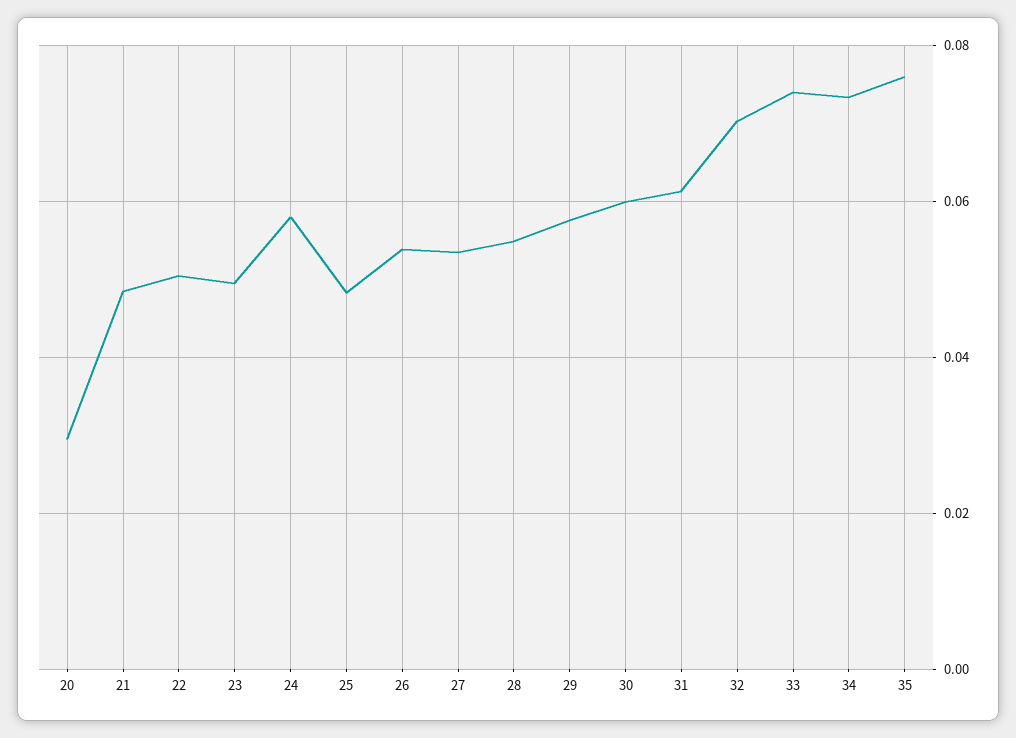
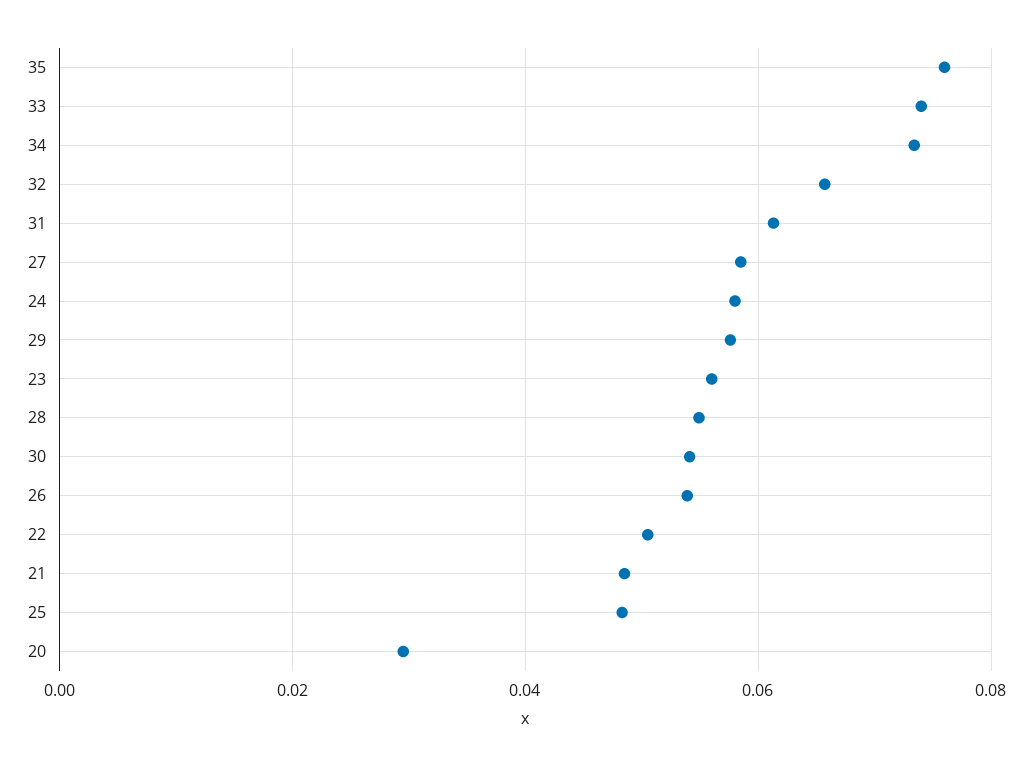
23: 0.05 -> 0.056
27: 0.054 -> 0.058
30: 0.06 -> 0.054
32: 0.07 -> 0.066

